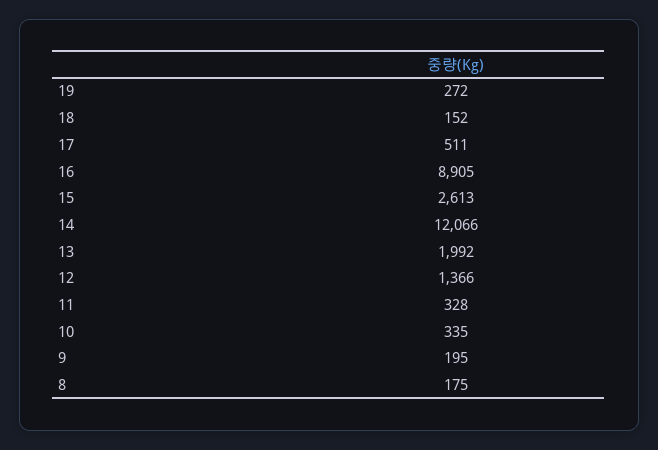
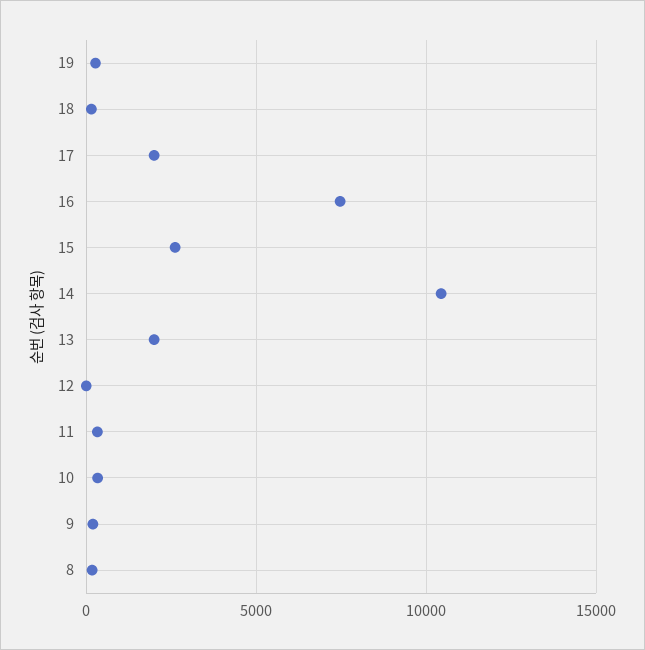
17: 511 -> 2000
16: 8905 -> 7500
14: 12066 -> 10500
12: 1366 -> 0

